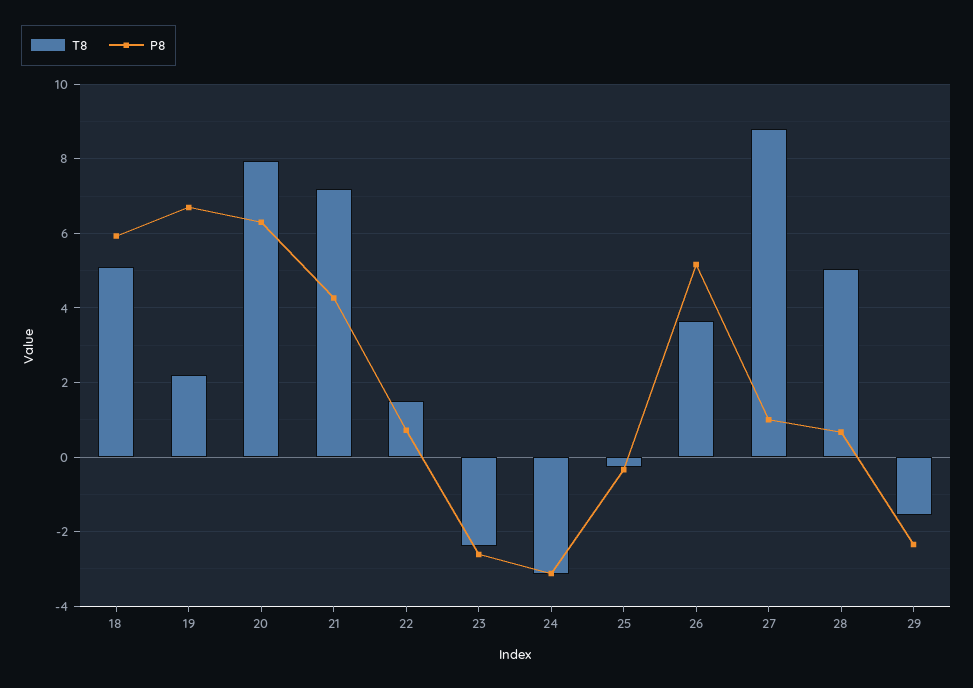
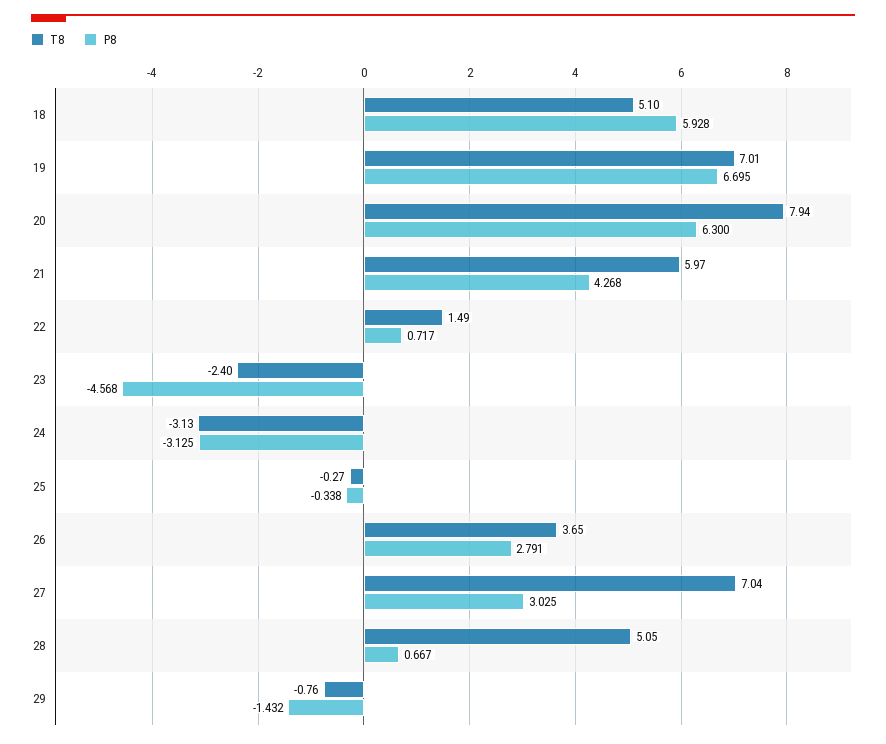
T8, 19: 2.2 -> 7.01
T8, 21: 7.2 -> 5.97
P8, 23: -2.6 -> -4.568
P8, 26: 5.2 -> 2.791
T8, 27: 8.8 -> 7.04
P8, 27: 1 -> 3.025
T8, 29: -1.6 -> -0.76
P8, 29: -2.4 -> -1.432

